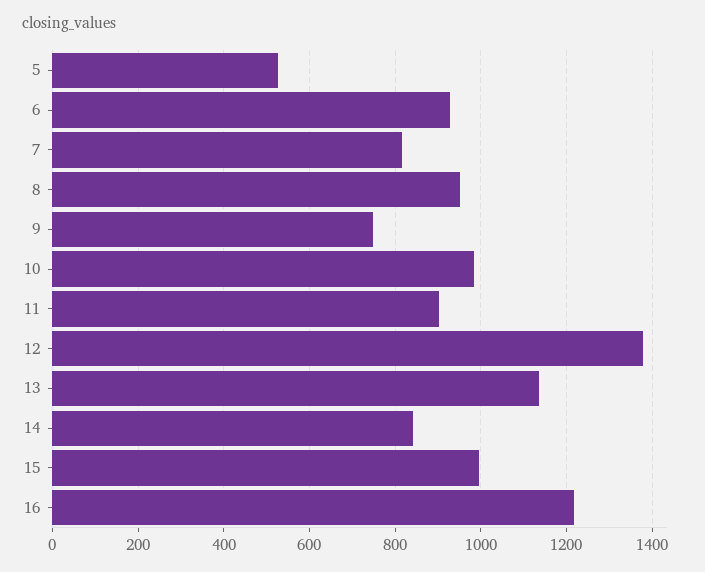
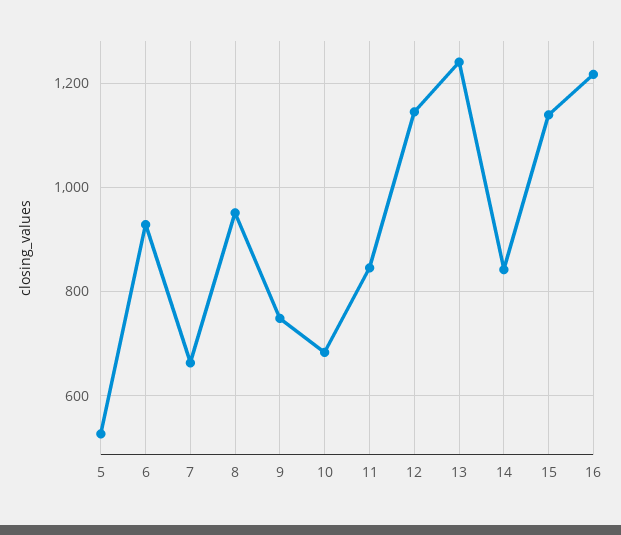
7: 820 -> 660
10: 980 -> 680
11: 900 -> 840
12: 1380 -> 1140
13: 1140 -> 1240
15: 1000 -> 1140

